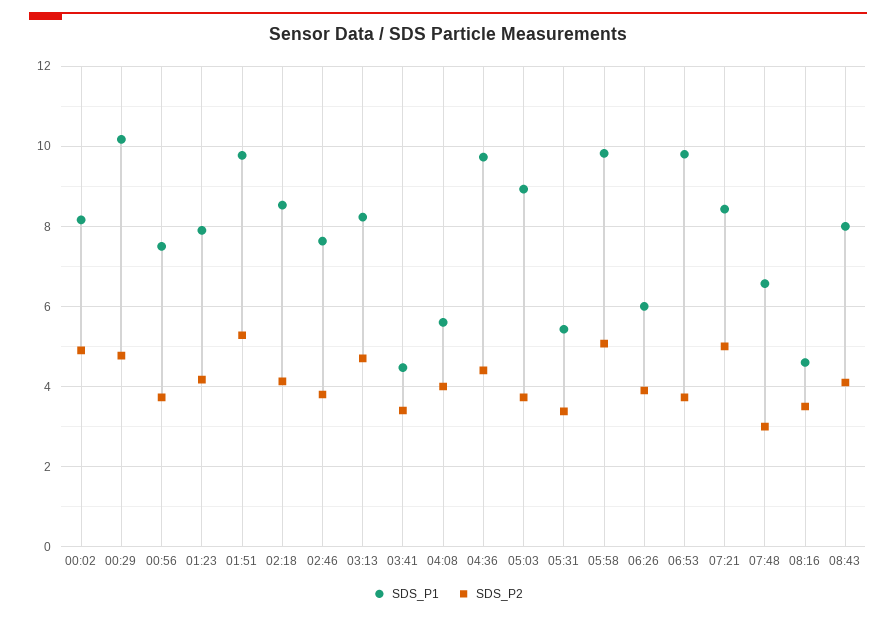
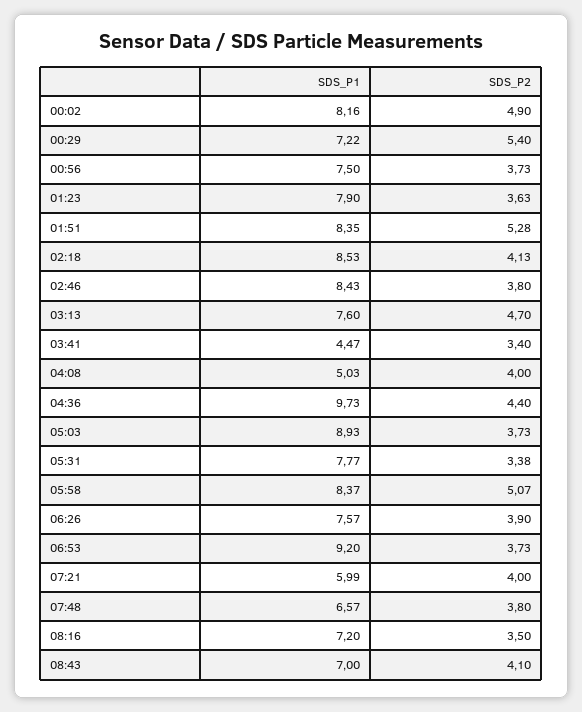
SDS_P1, 00:29: 10.2 -> 7.22
SDS_P2, 00:29: 4.8 -> 5.4
SDS_P2, 01:23: 4.2 -> 3.63
SDS_P1, 01:51: 9.8 -> 8.35
SDS_P1, 02:46: 7.6 -> 8.43
SDS_P1, 03:13: 8.2 -> 7.6
SDS_P1, 04:08: 5.6 -> 5.03
SDS_P1, 05:31: 5.4 -> 7.77
SDS_P1, 05:58: 9.8 -> 8.37
SDS_P1, 06:26: 6 -> 7.57
SDS_P1, 06:53: 9.8 -> 9.2
SDS_P1, 07:21: 8.4 -> 5.99
SDS_P2, 07:21: 5 -> 4
SDS_P2, 07:48: 3 -> 3.8
SDS_P1, 08:16: 4.6 -> 7.2
SDS_P1, 08:43: 8 -> 7

